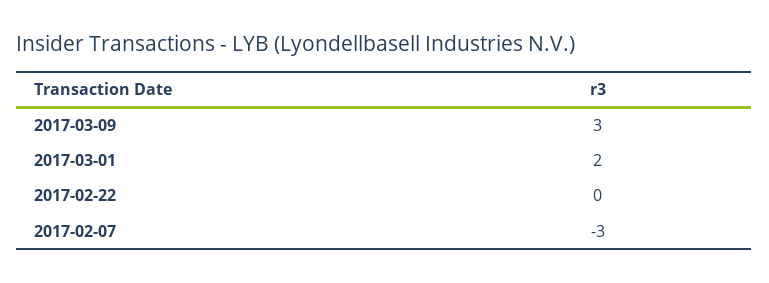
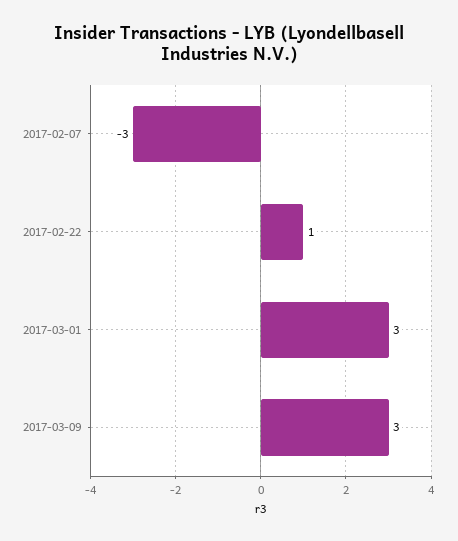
2017-03-01: 2 -> 3
2017-02-22: 0 -> 1

